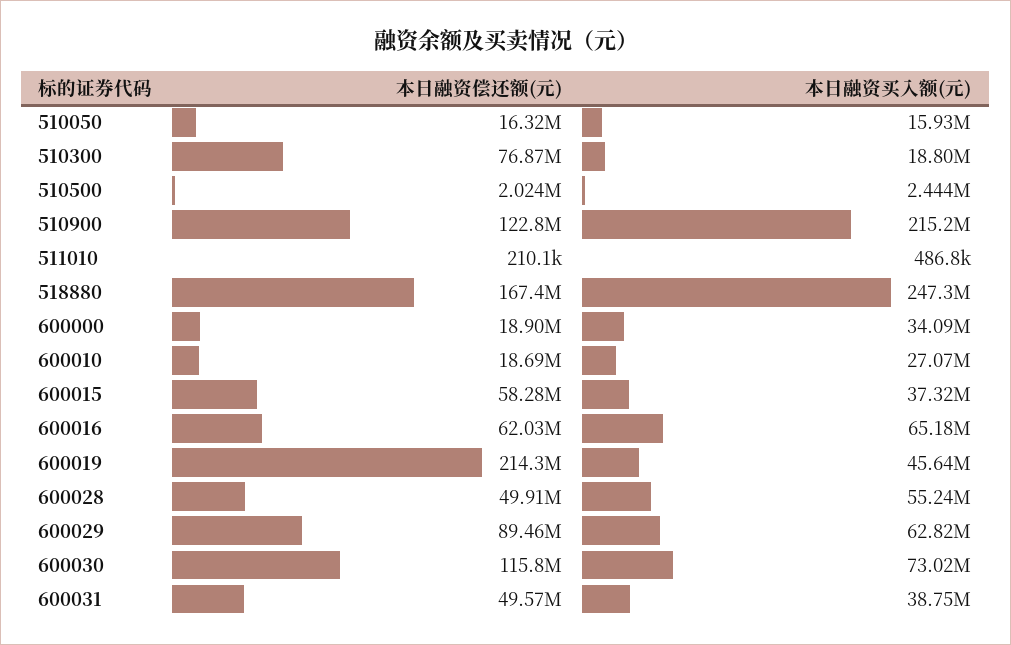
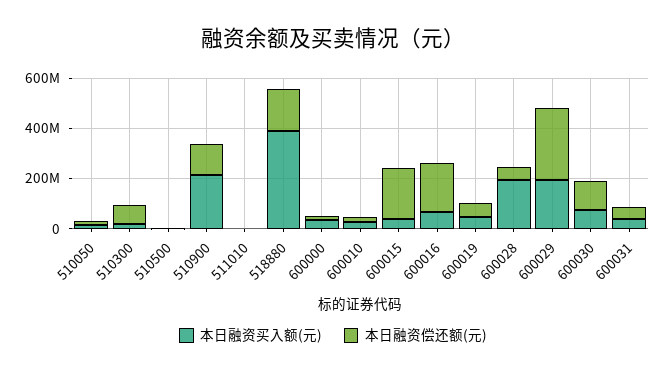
本日融资买入额(元), 518880: 247300000 -> 400000000
本日融资偿还额(元), 600015: 58280000 -> 200000000
本日融资偿还额(元), 600016: 62030000 -> 200000000
本日融资偿还额(元), 600019: 214300000 -> 50000000
本日融资买入额(元), 600028: 55240000 -> 200000000
本日融资偿还额(元), 600029: 89460000 -> 300000000
本日融资买入额(元), 600029: 62820000 -> 200000000

